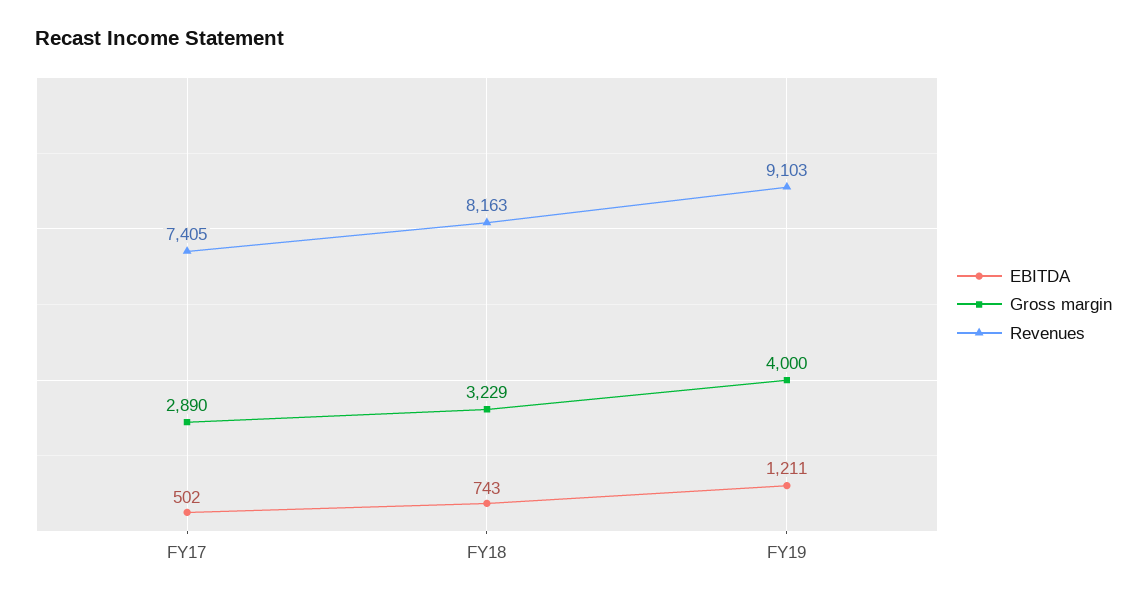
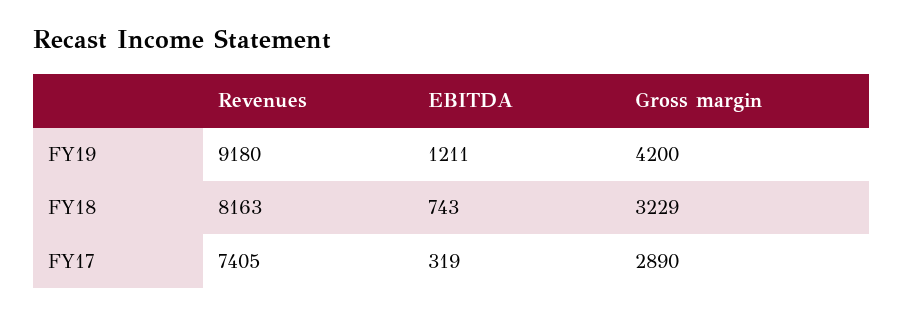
EBITDA, FY17: 502 -> 319
Gross margin, FY19: 4000 -> 4200
Revenues, FY19: 9103 -> 9180

